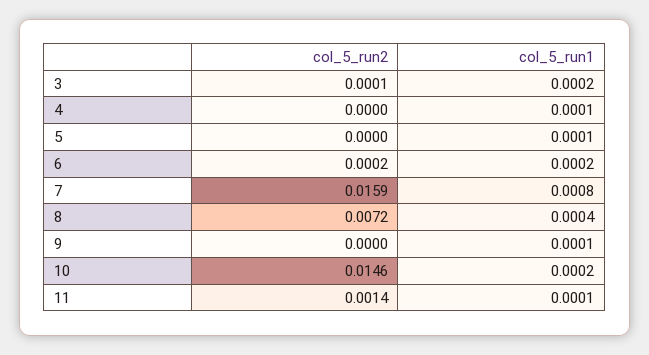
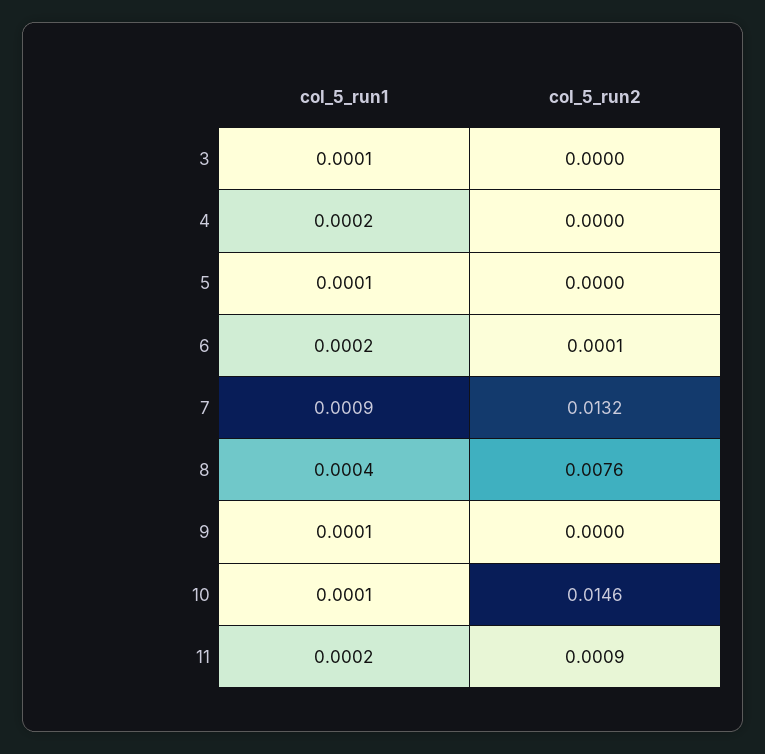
col_5_run2, 3: 0.0001 -> 0
col_5_run1, 3: 0.0002 -> 0.0001
col_5_run1, 4: 0.0001 -> 0.0002
col_5_run2, 6: 0.0002 -> 0.0001
col_5_run2, 7: 0.0159 -> 0.0132
col_5_run1, 7: 0.0008 -> 0.0009
col_5_run2, 8: 0.0072 -> 0.0076
col_5_run1, 10: 0.0002 -> 0.0001
col_5_run2, 11: 0.0014 -> 0.0009
col_5_run1, 11: 0.0001 -> 0.0002

